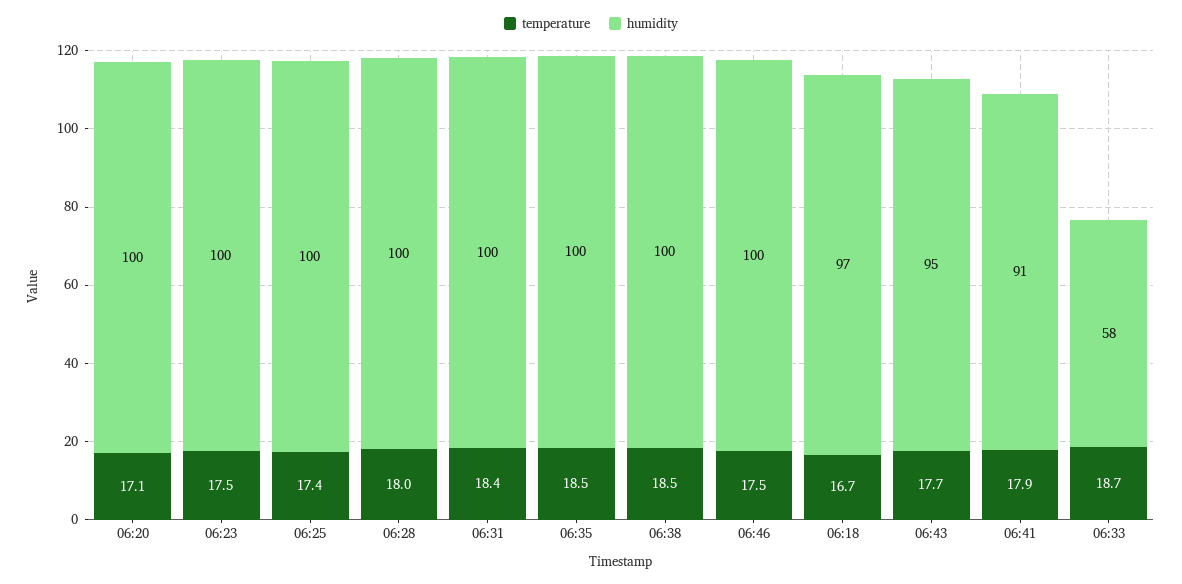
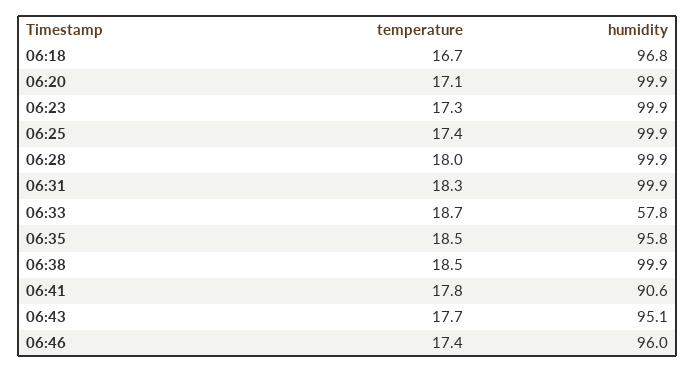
temperature, 06:23: 17.5 -> 17.3
temperature, 06:31: 18.4 -> 18.3
humidity, 06:35: 100 -> 95.8
temperature, 06:46: 17.5 -> 17.4
humidity, 06:46: 100 -> 96
temperature, 06:41: 17.9 -> 17.8

